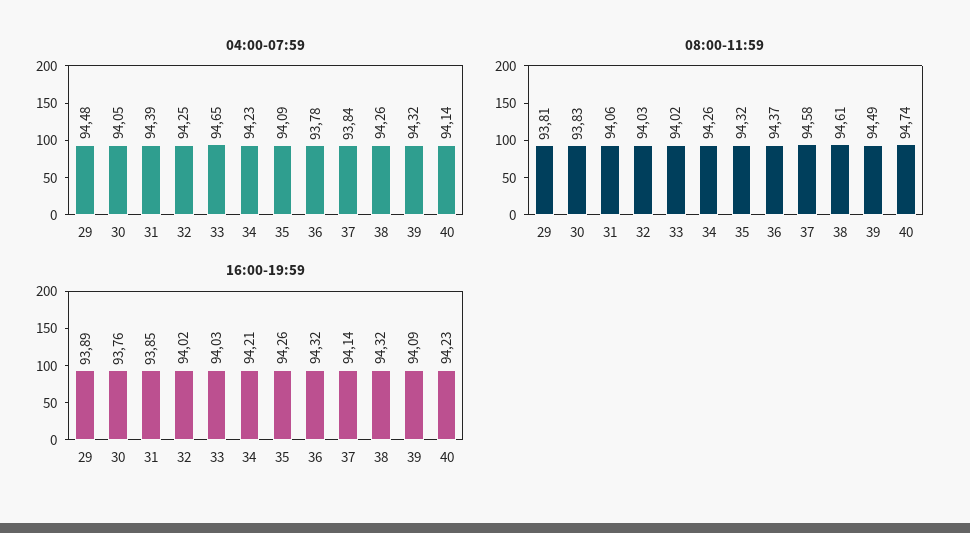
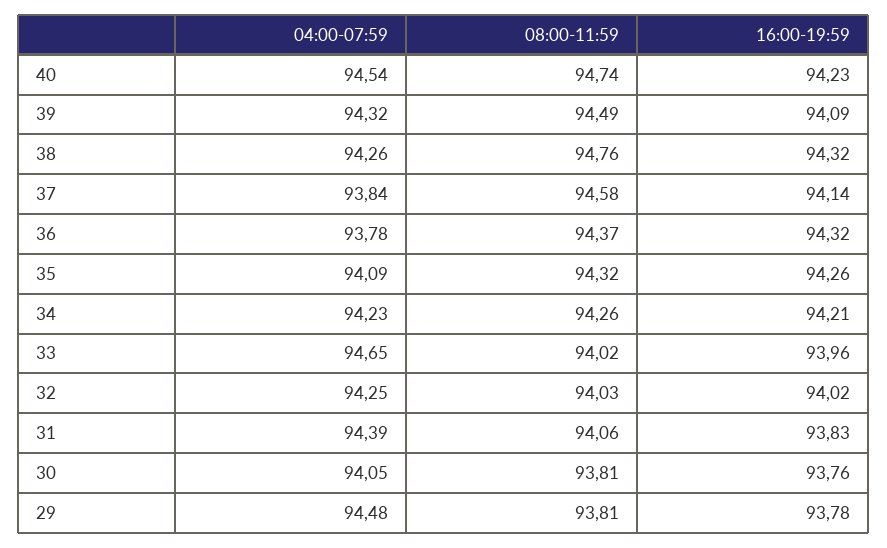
04:00-07:59, 40: 94.14 -> 94.54
08:00-11:59, 30: 93.83 -> 93.81
08:00-11:59, 38: 94.61 -> 94.76
16:00-19:59, 29: 93.89 -> 93.78
16:00-19:59, 31: 93.85 -> 93.83
16:00-19:59, 33: 94.03 -> 93.96

